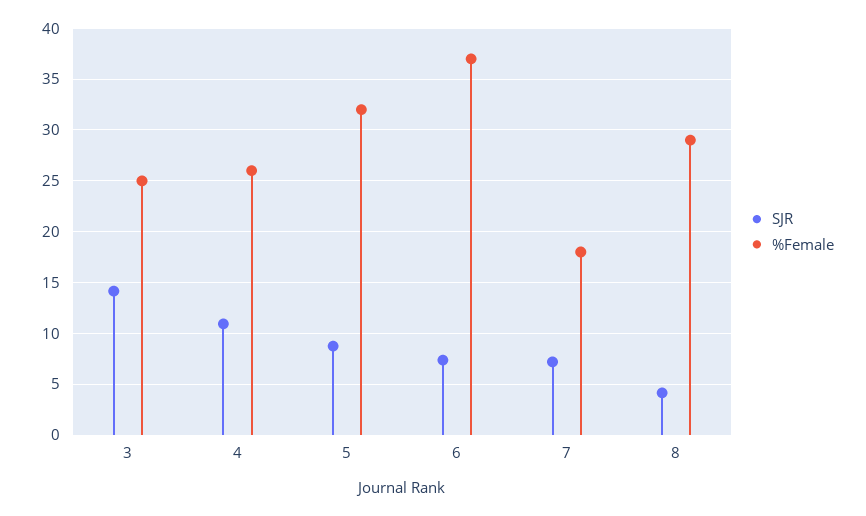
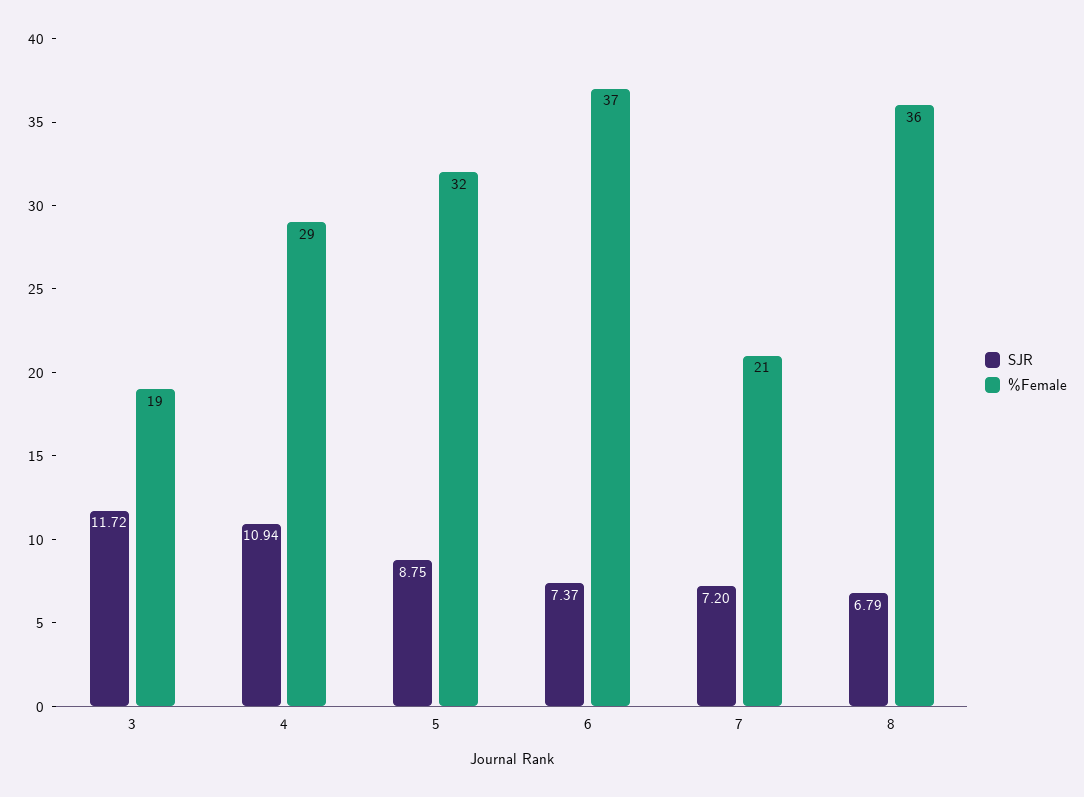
SJR, 3: 14 -> 11.72
%Female, 3: 25 -> 19
%Female, 4: 26 -> 29
%Female, 7: 18 -> 21
SJR, 8: 4 -> 6.79
%Female, 8: 29 -> 36

